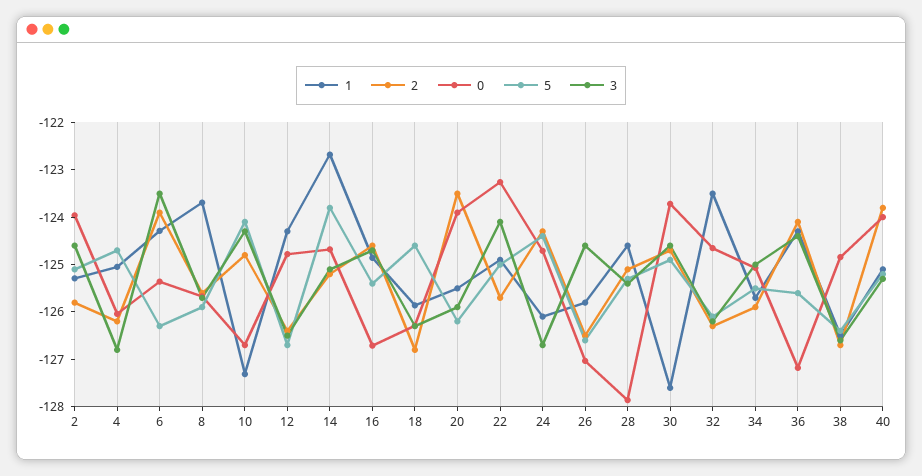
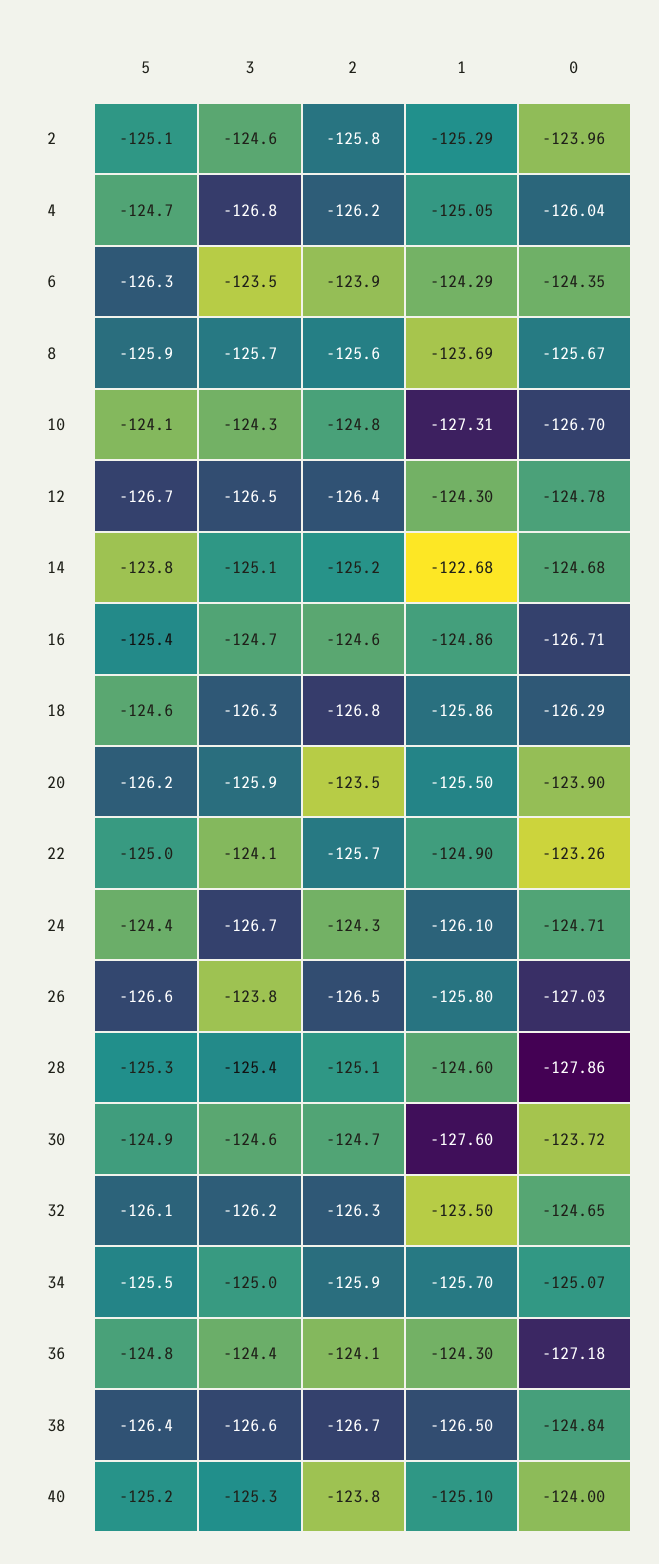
0, 6: -125.4 -> -124.35
3, 26: -124.6 -> -123.8
5, 36: -125.6 -> -124.8

